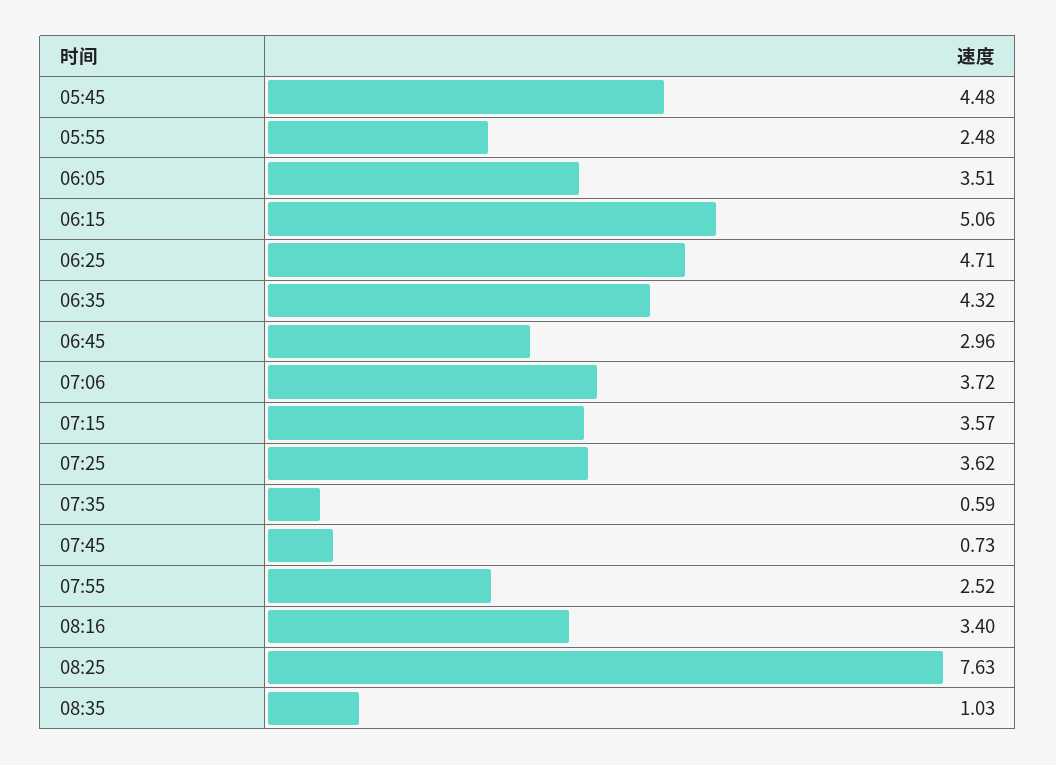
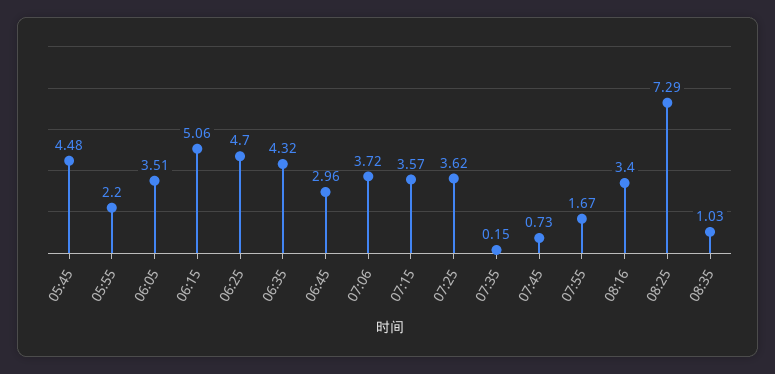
05:55: 2.48 -> 2.2
06:25: 4.71 -> 4.7
07:35: 0.59 -> 0.15
07:55: 2.52 -> 1.67
08:25: 7.63 -> 7.29

